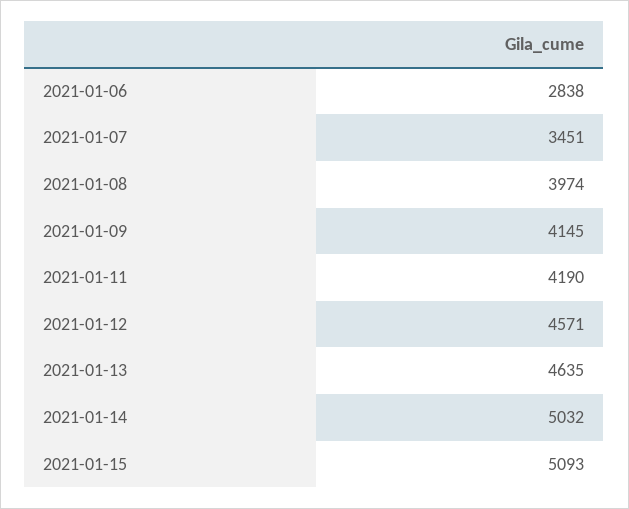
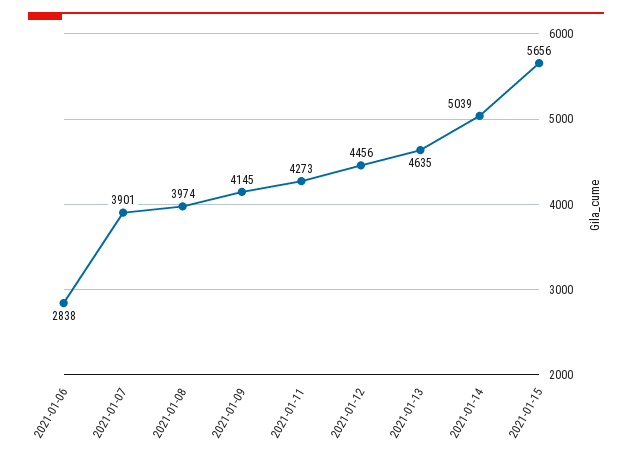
2021-01-07: 3451 -> 3901
2021-01-11: 4190 -> 4273
2021-01-12: 4571 -> 4456
2021-01-14: 5032 -> 5039
2021-01-15: 5093 -> 5656

